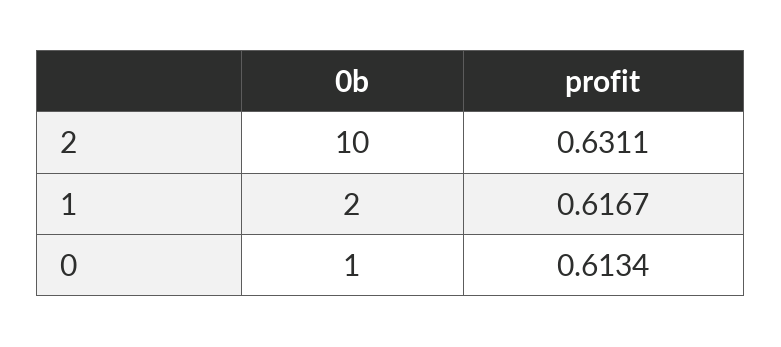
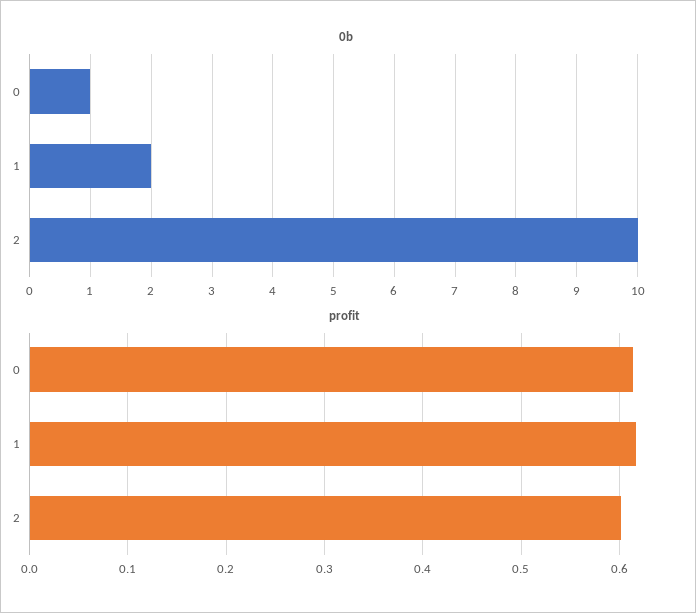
profit, 2: 0.6311 -> 0.6

